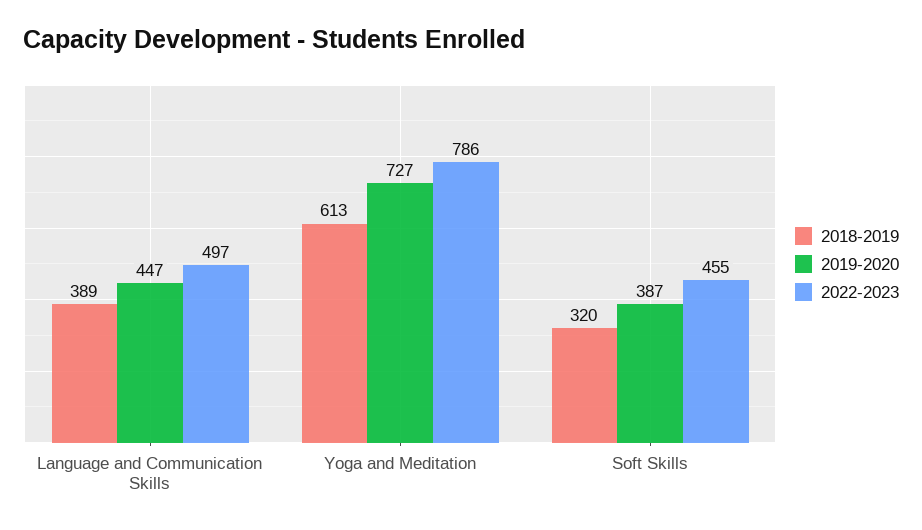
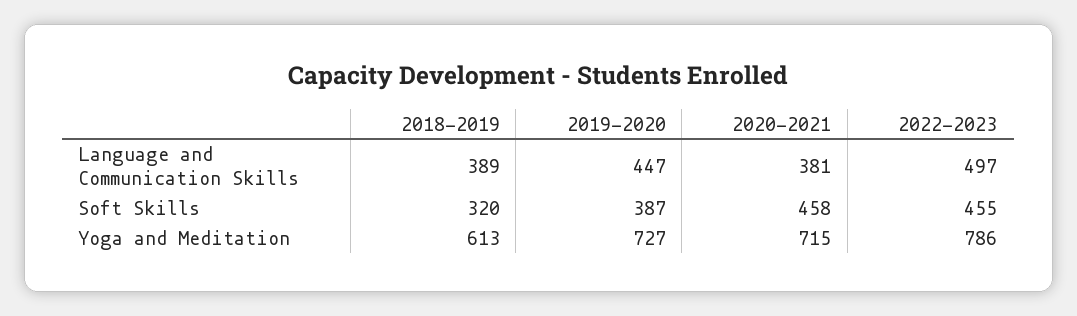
2020-2021, Language and Communication Skills: none -> 381
2020-2021, Soft Skills: none -> 458
2020-2021, Yoga and Meditation: none -> 715

